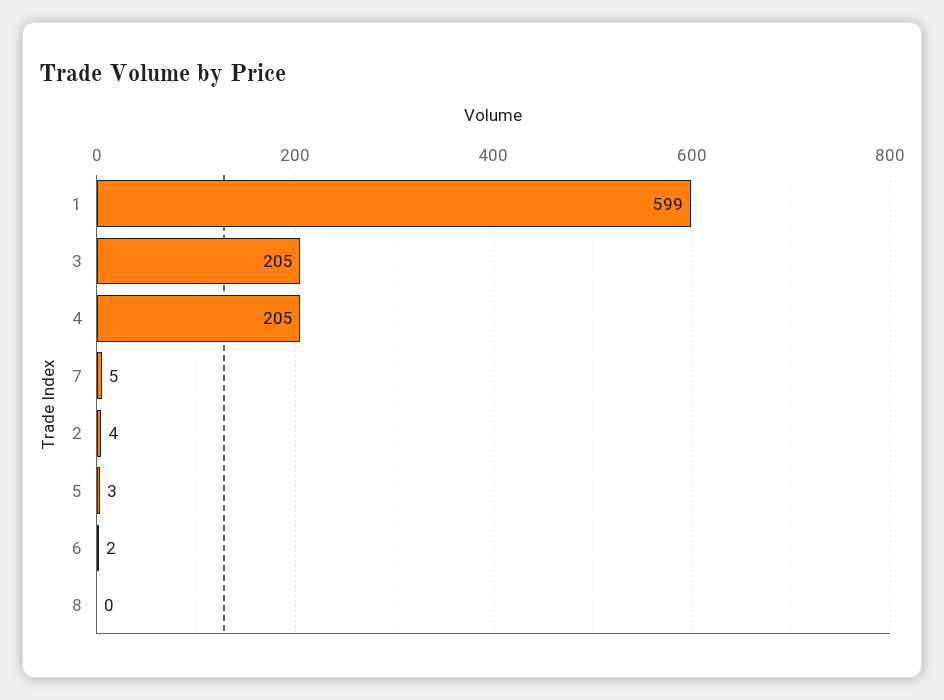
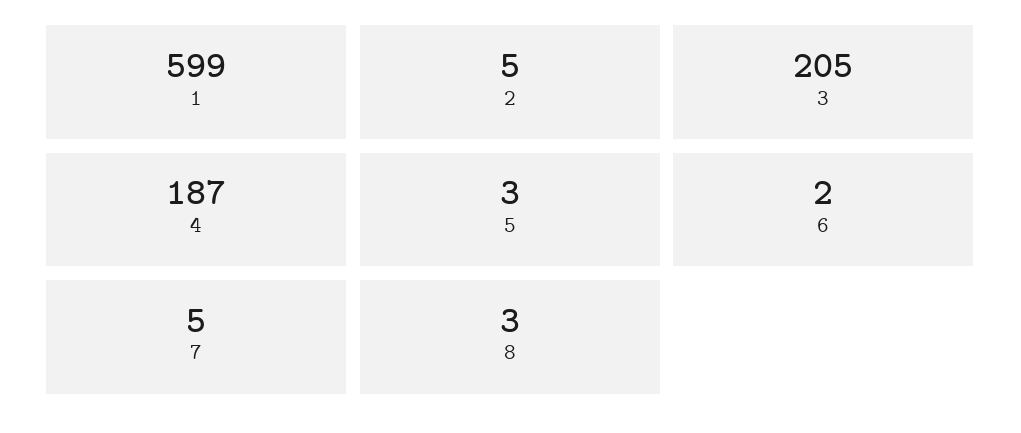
4: 205 -> 187
2: 4 -> 5
8: 0 -> 3

